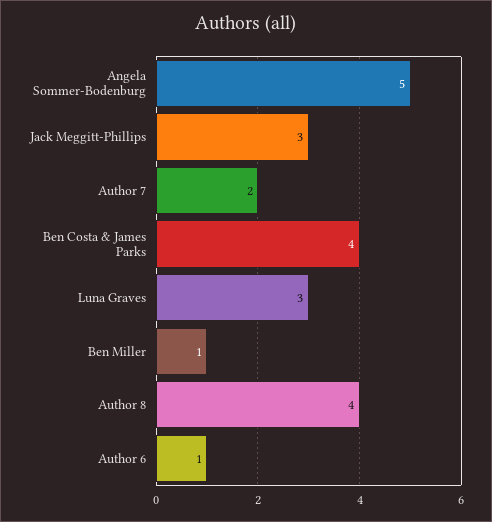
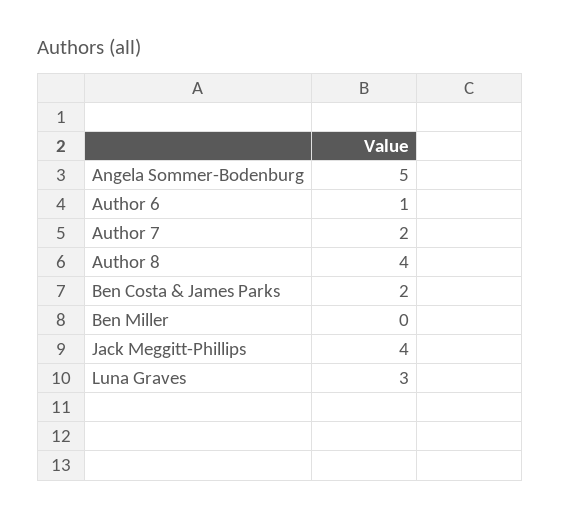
Jack Meggitt-Phillips: 3 -> 4
Ben Costa & James Parks: 4 -> 2
Ben Miller: 1 -> 0

